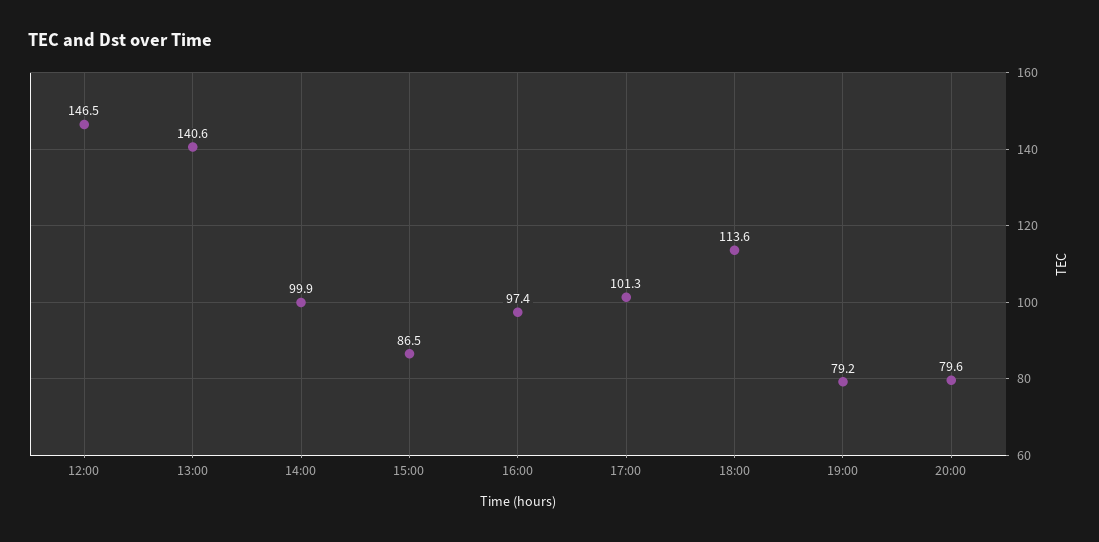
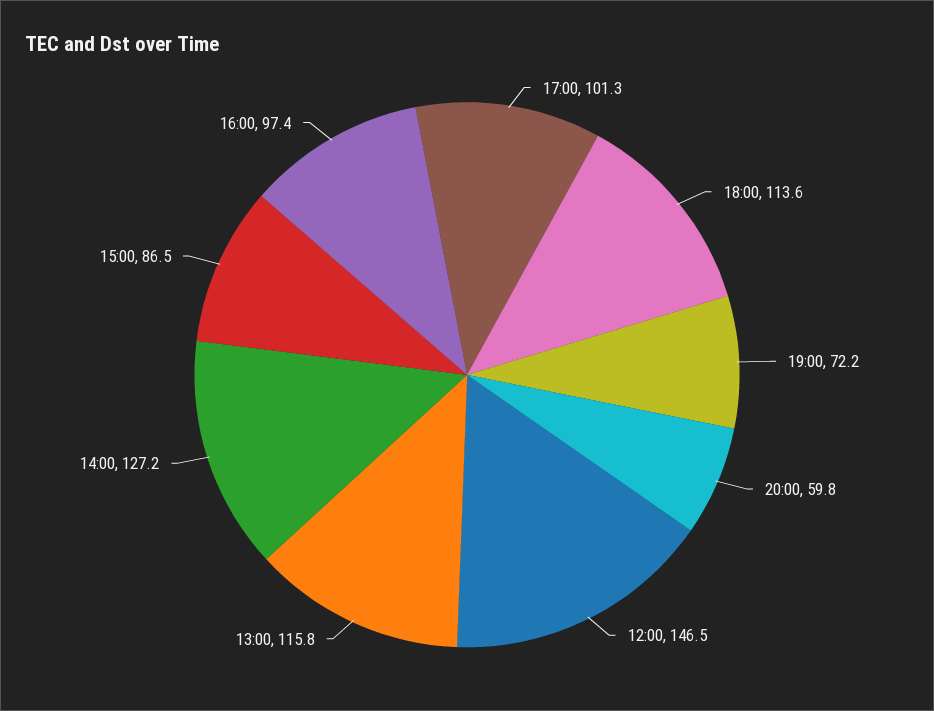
13:00: 140.6 -> 115.8
14:00: 99.9 -> 127.2
19:00: 79.2 -> 72.2
20:00: 79.6 -> 59.8

